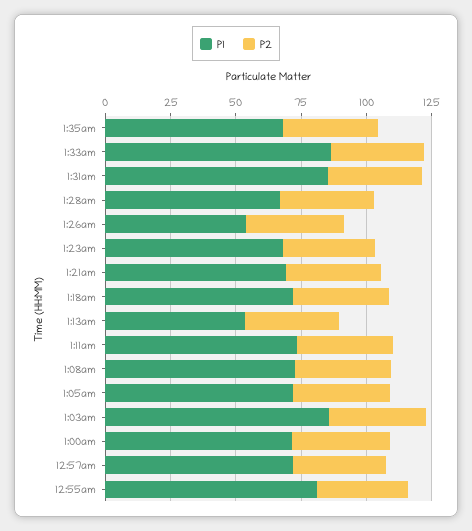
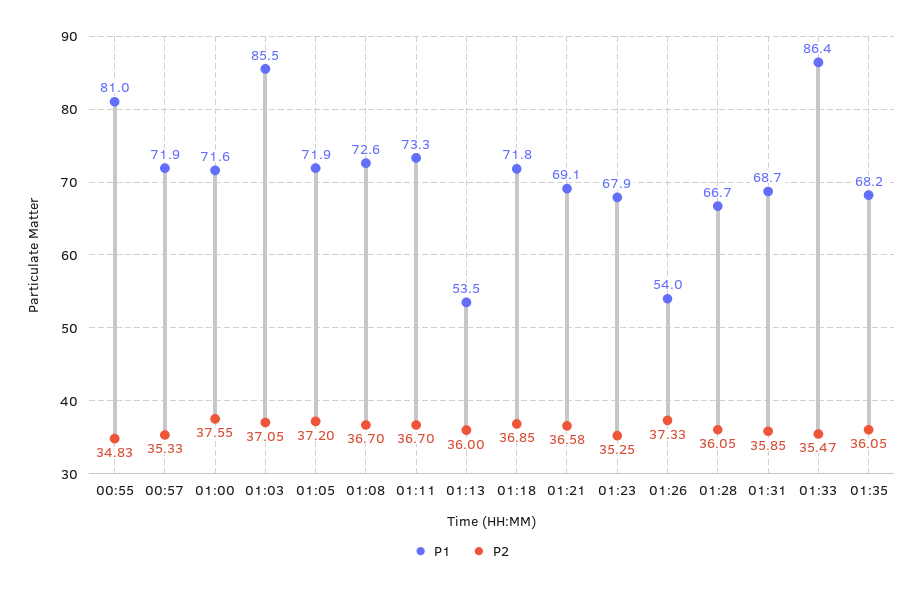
P1, 1:31am: 85 -> 68.7

